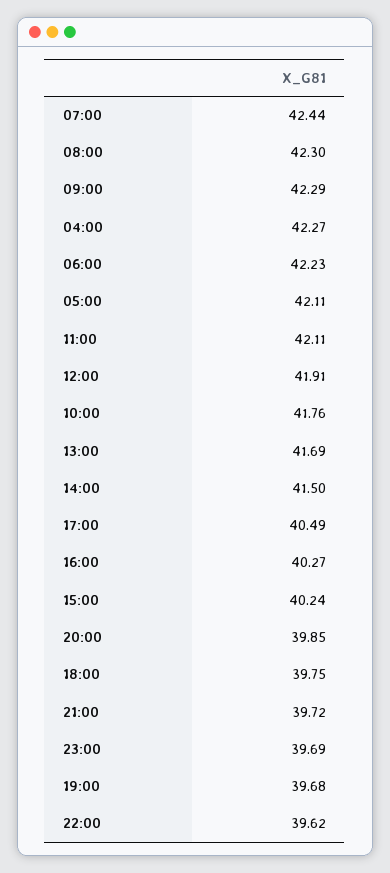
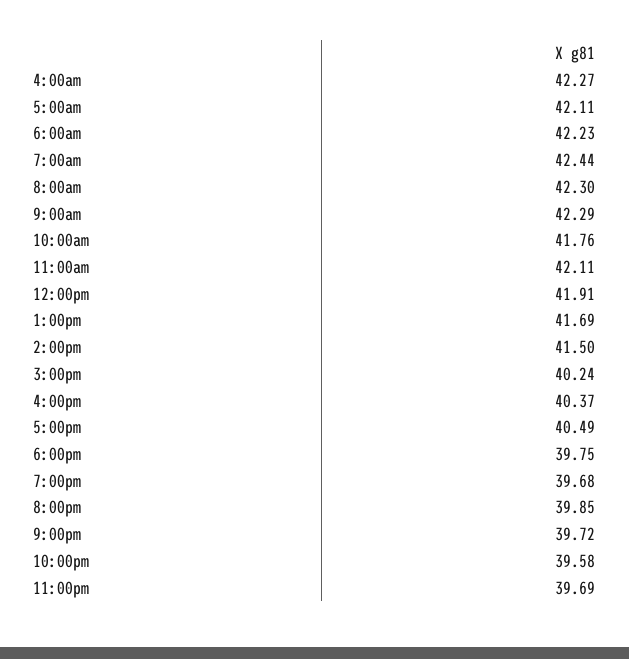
16:00: 40.27 -> 40.37
22:00: 39.62 -> 39.58

